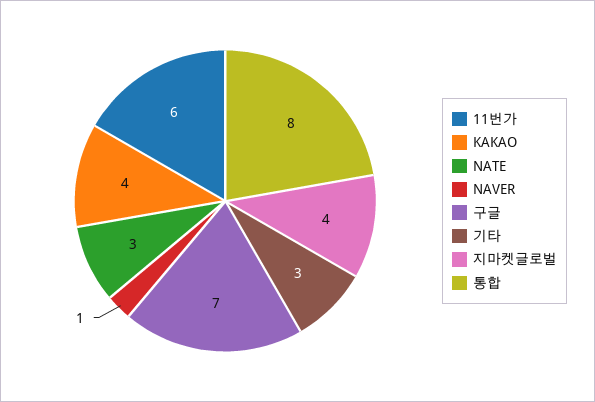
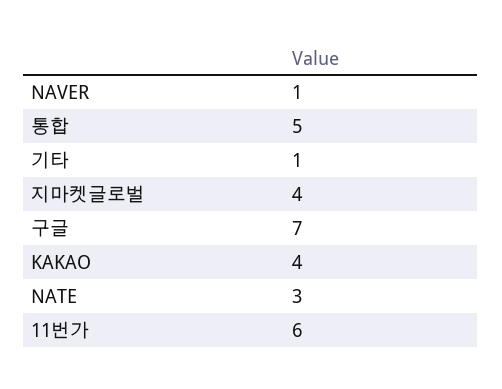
기타: 3 -> 1
통합: 8 -> 5

